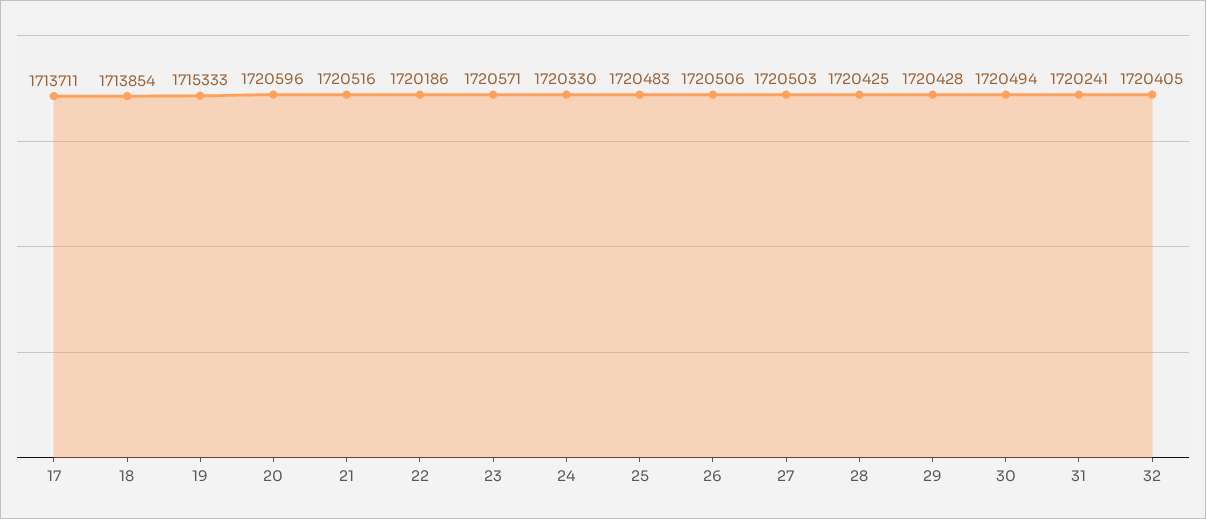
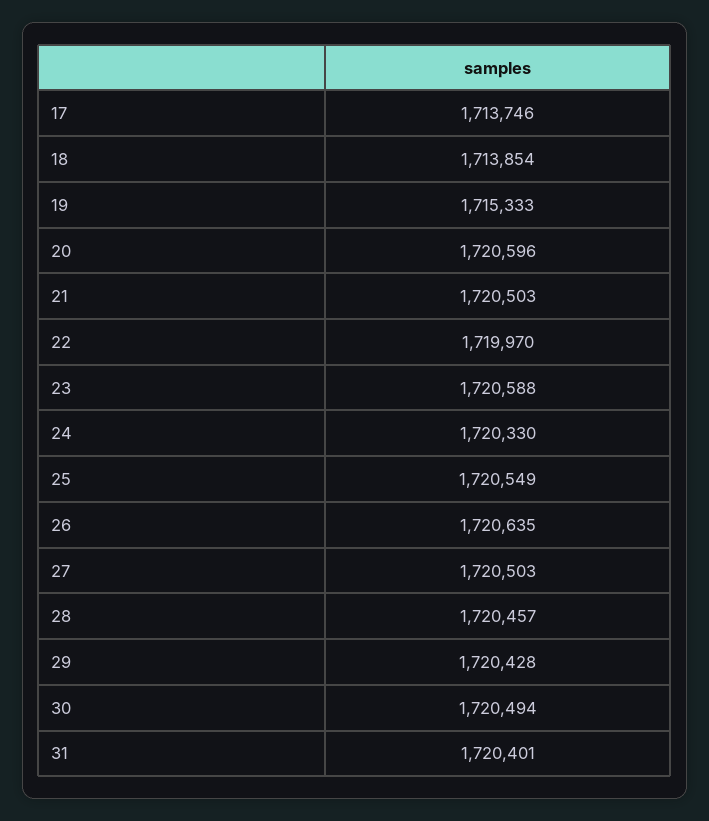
17: 1713711 -> 1713746
21: 1720516 -> 1720503
22: 1720186 -> 1719970
23: 1720571 -> 1720588
25: 1720483 -> 1720549
26: 1720506 -> 1720635
28: 1720425 -> 1720457
31: 1720241 -> 1720401
32: 1720405 -> none

